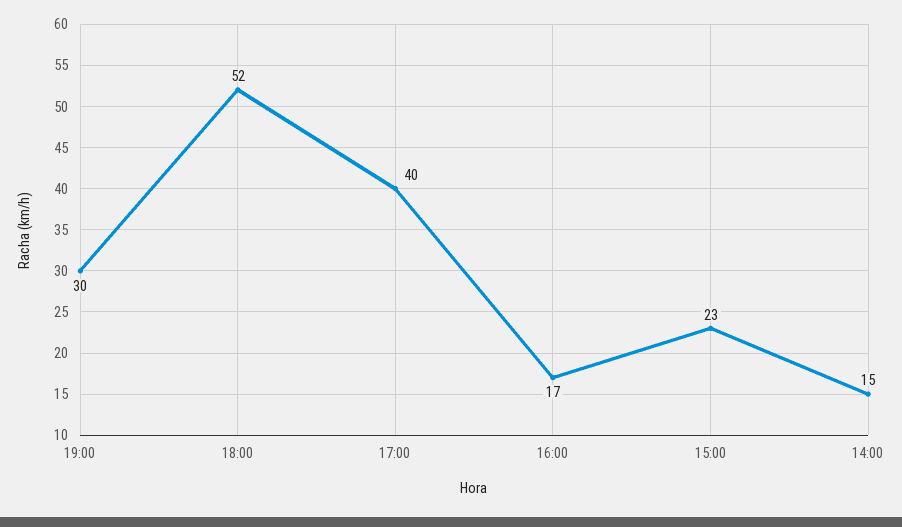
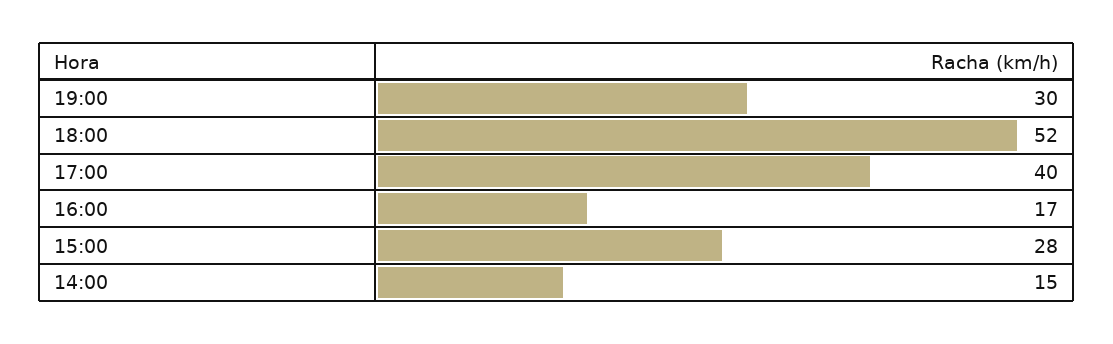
15:00: 23 -> 28

